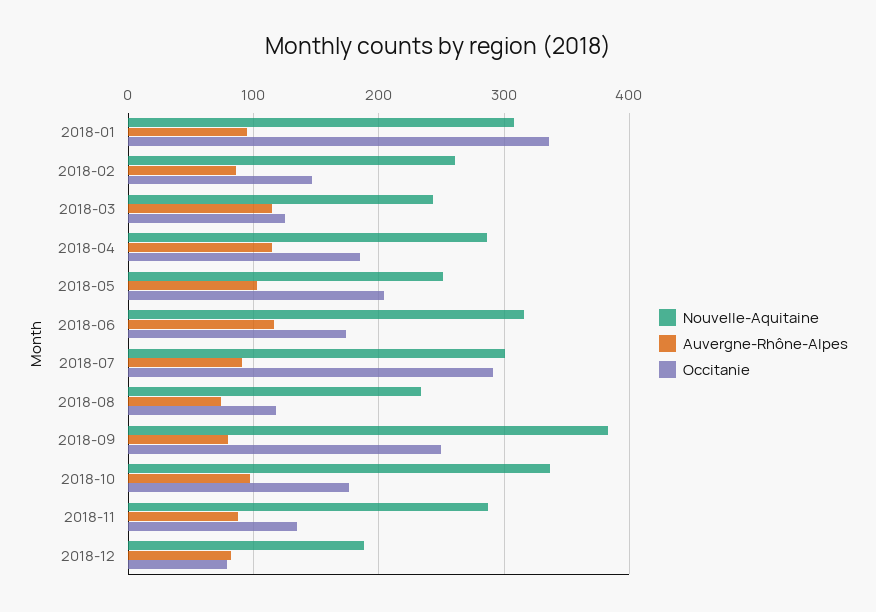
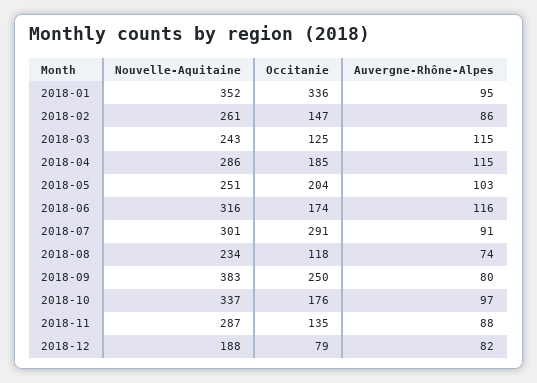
Nouvelle-Aquitaine, 2018-01: 310 -> 352

